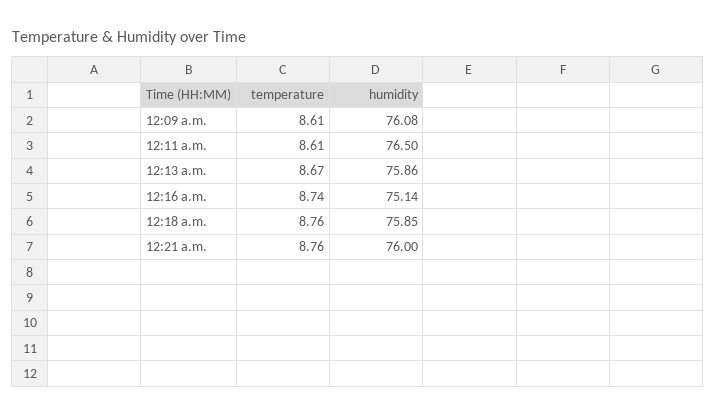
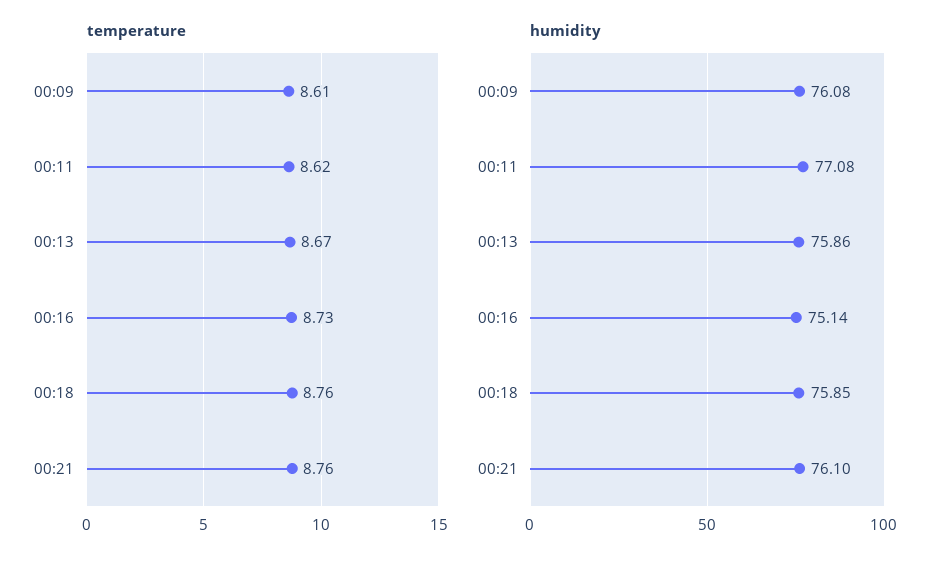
temperature, 12:11 a.m.: 8.61 -> 8.62
humidity, 12:11 a.m.: 76.5 -> 77.08
temperature, 12:16 a.m.: 8.74 -> 8.73
humidity, 12:21 a.m.: 76 -> 76.1

